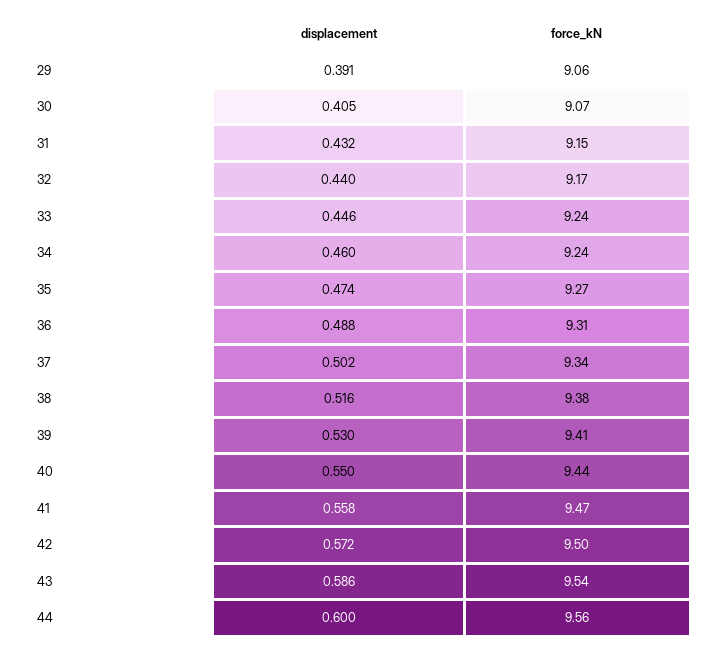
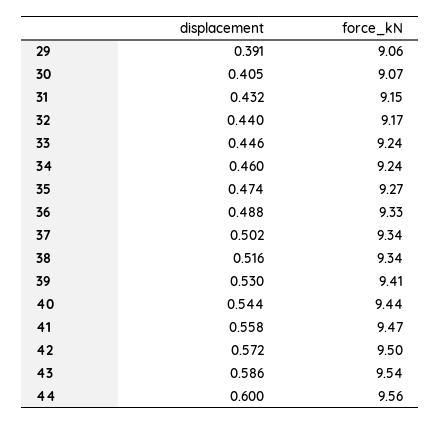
force_kN, 36: 9.31 -> 9.33
force_kN, 38: 9.38 -> 9.34
displacement, 40: 0.55 -> 0.544

